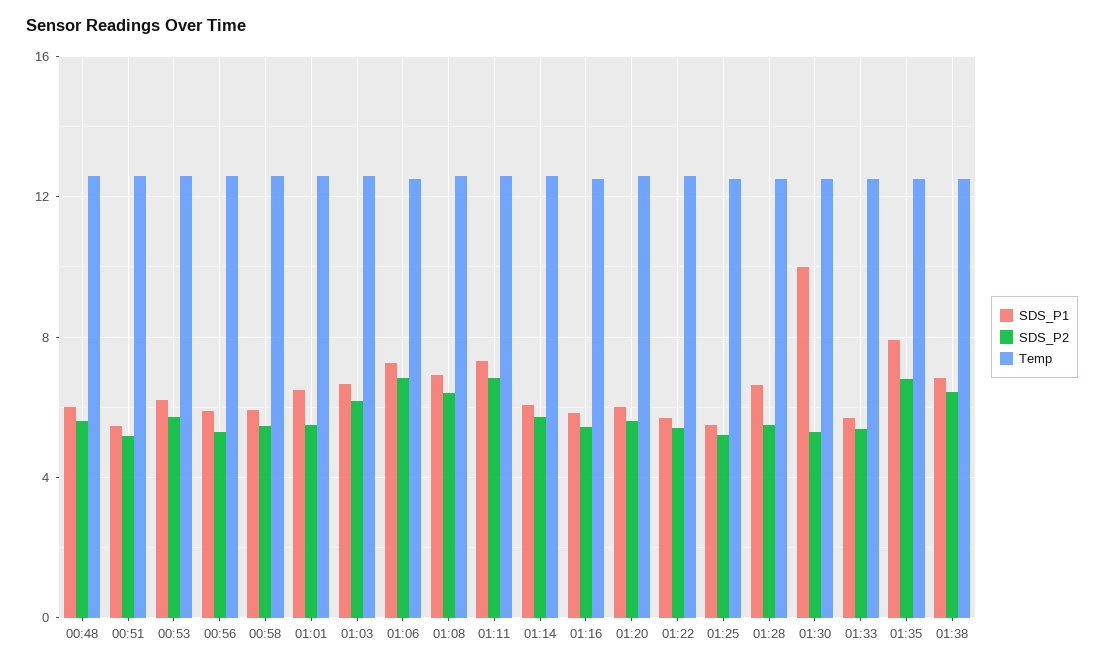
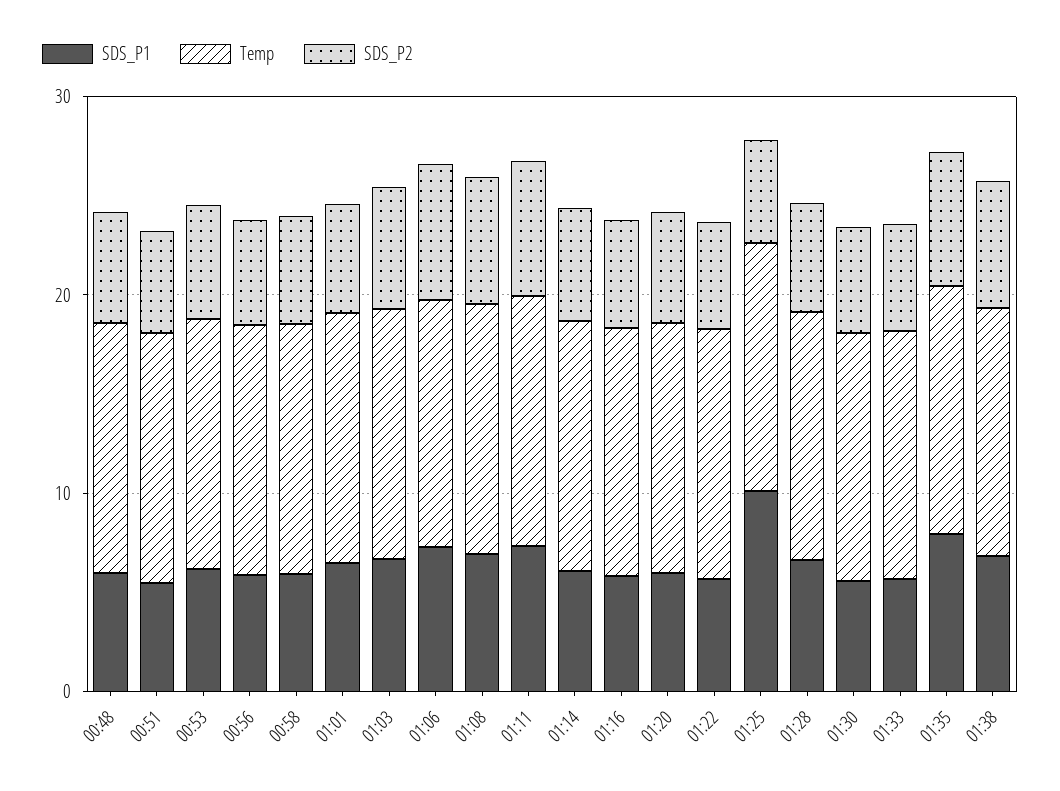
SDS_P1, 01:25: 5.5 -> 10
SDS_P1, 01:30: 10 -> 6

